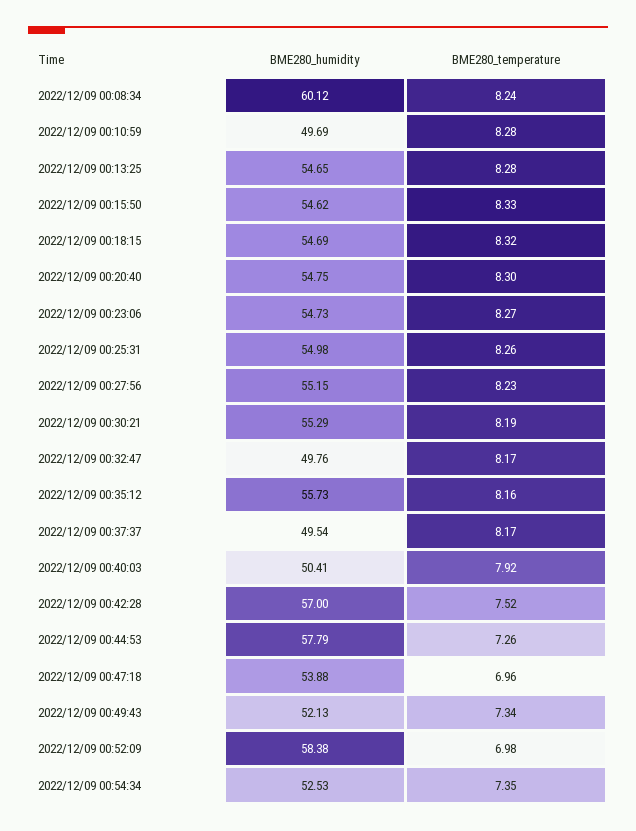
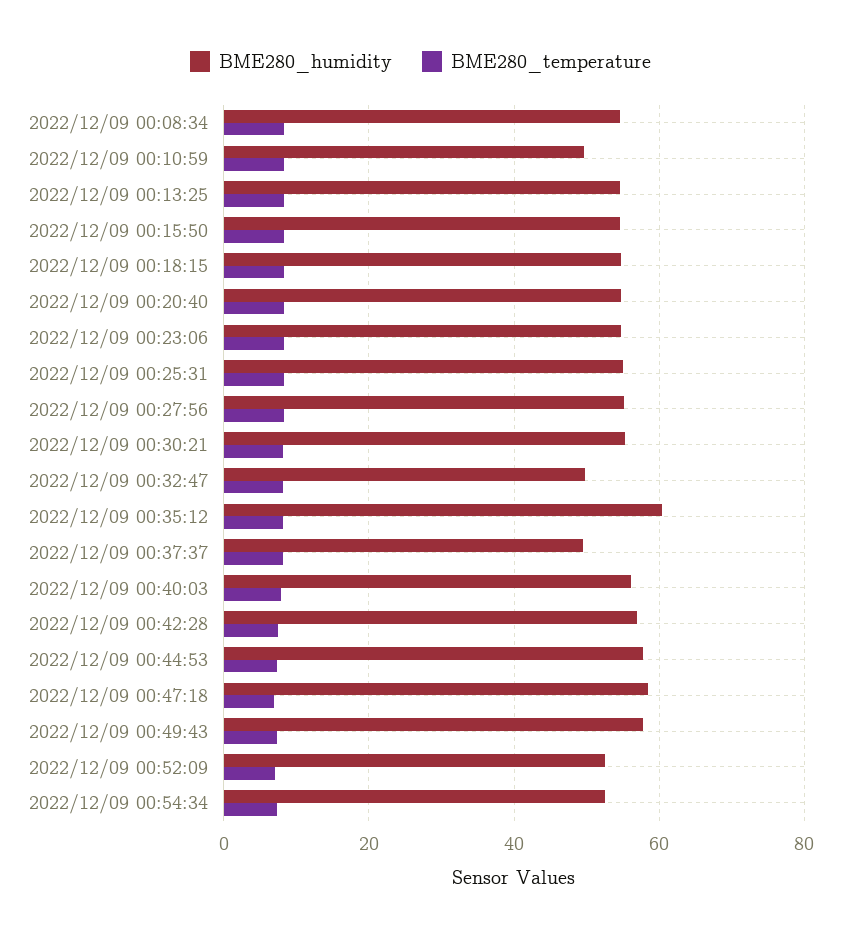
BME280_humidity, 2022/12/09 00:08:34: 60.12 -> 54
BME280_humidity, 2022/12/09 00:35:12: 55.73 -> 60
BME280_humidity, 2022/12/09 00:40:03: 50.41 -> 56
BME280_humidity, 2022/12/09 00:47:18: 53.88 -> 58
BME280_humidity, 2022/12/09 00:49:43: 52.13 -> 58
BME280_humidity, 2022/12/09 00:52:09: 58.38 -> 52

